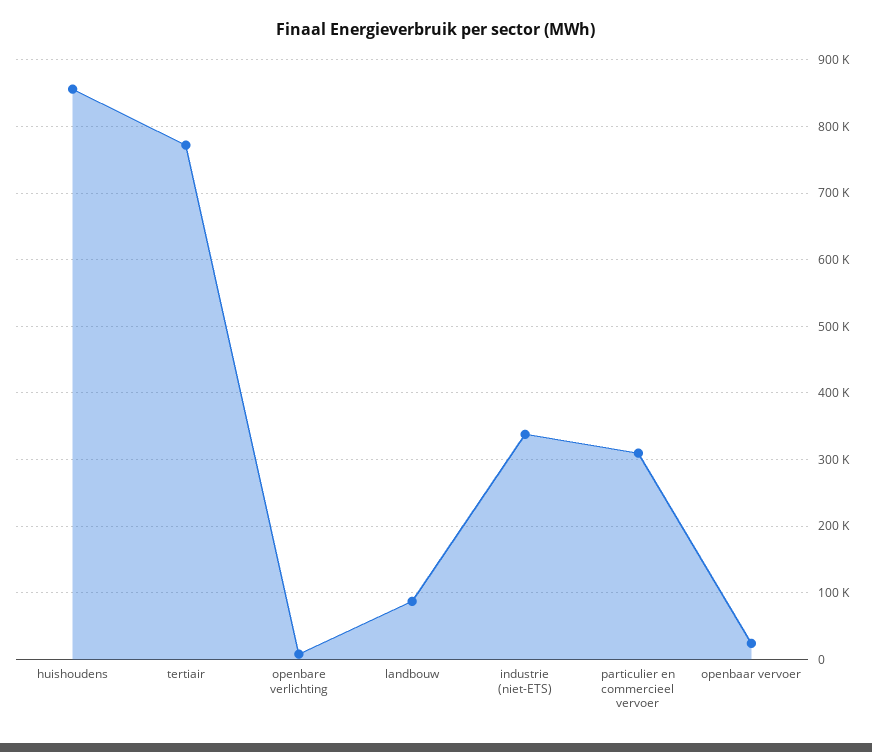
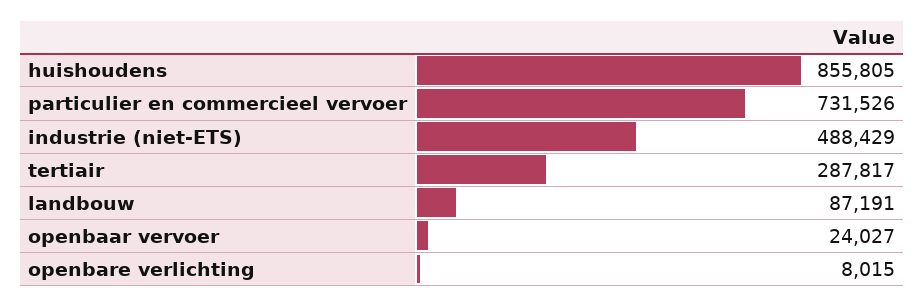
tertiair: 770000 -> 287817
industrie (niet-ETS): 340000 -> 488429
particulier en commercieel vervoer: 310000 -> 731526

